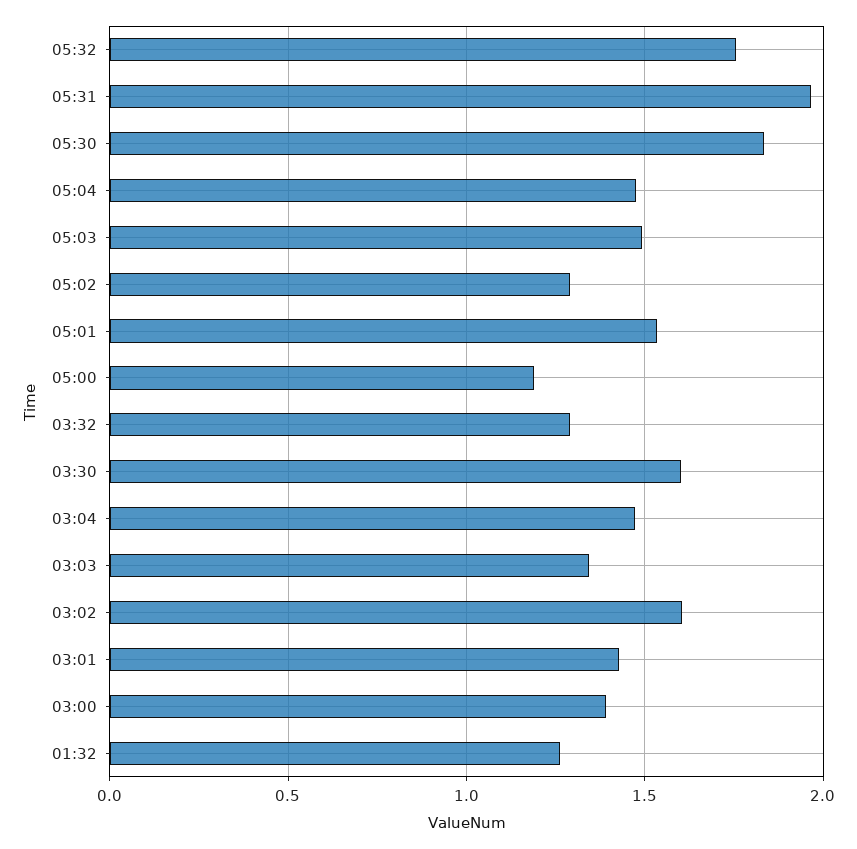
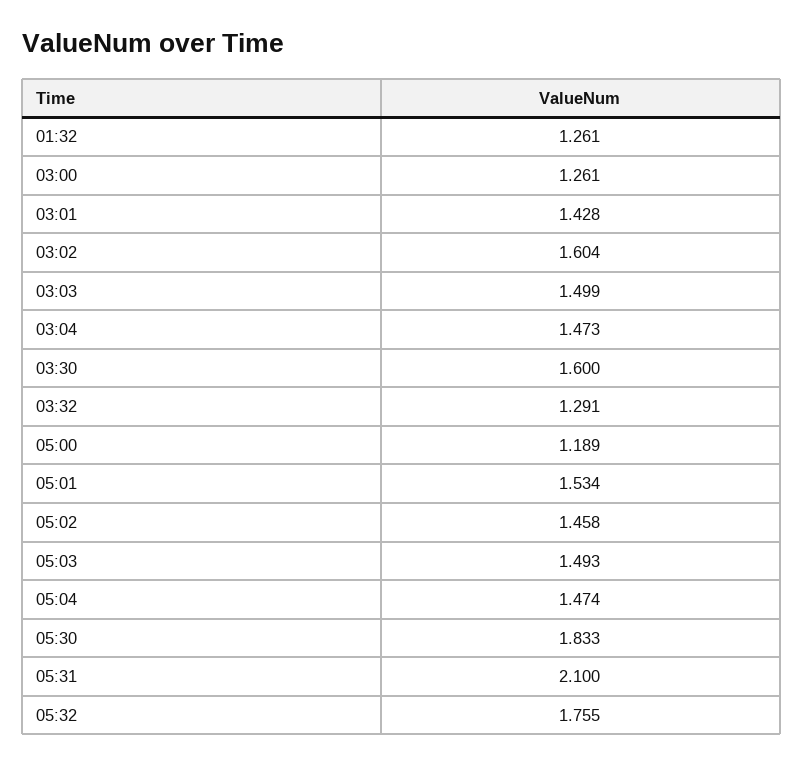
05:31: 1.95 -> 2.1
05:02: 1.3 -> 1.458
03:03: 1.35 -> 1.499
03:00: 1.4 -> 1.261

